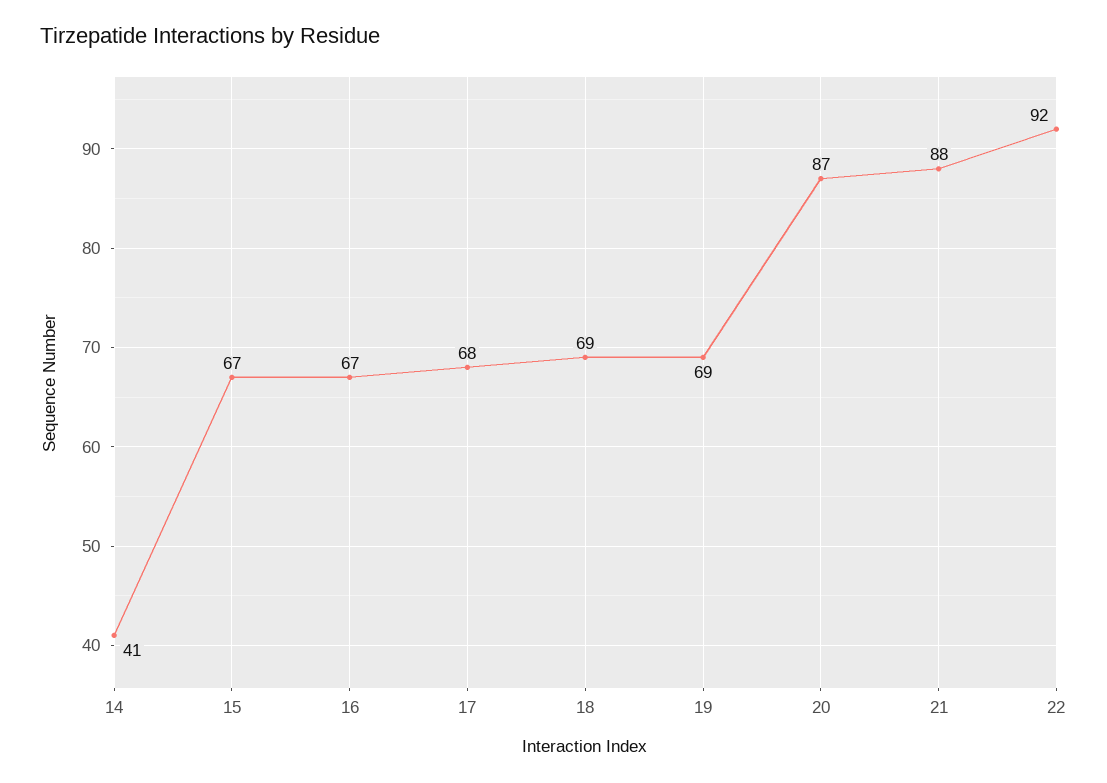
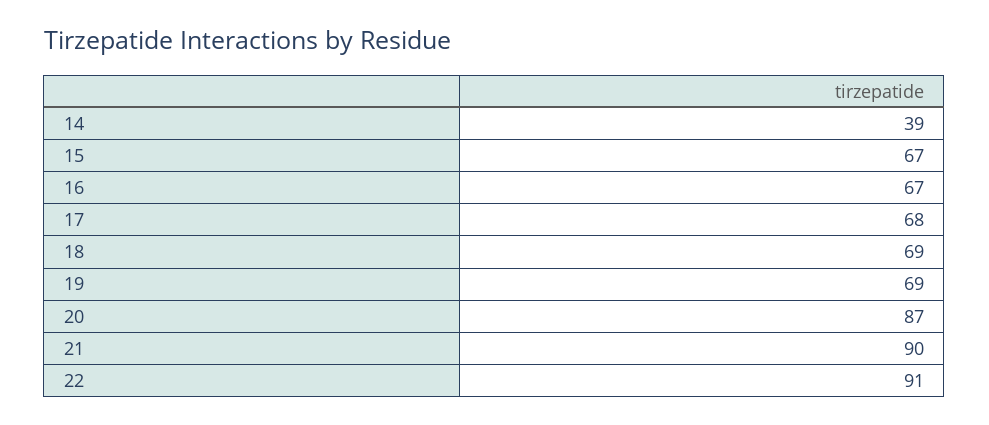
14: 41 -> 39
21: 88 -> 90
22: 92 -> 91

